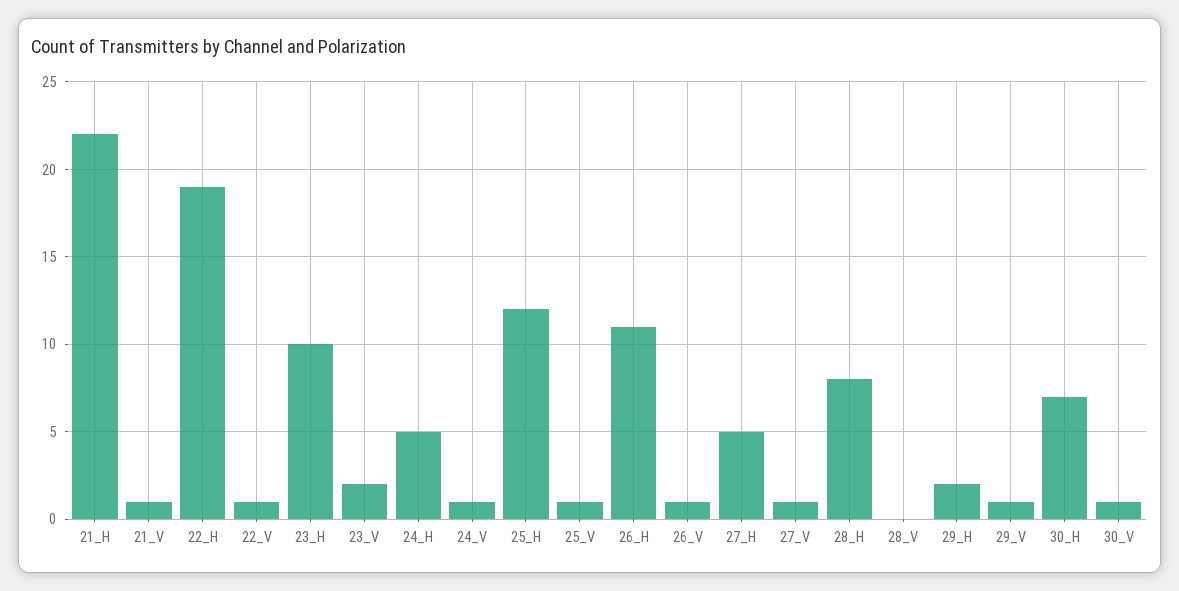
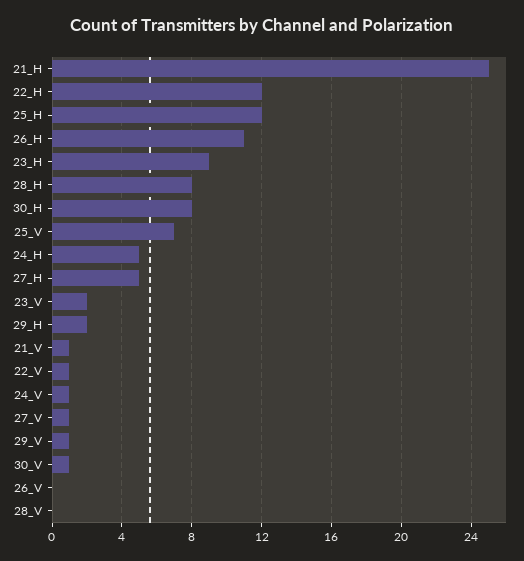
21_H: 22 -> 25
22_H: 19 -> 12
23_H: 10 -> 9
25_V: 1 -> 7
26_V: 1 -> 0
30_H: 7 -> 8

